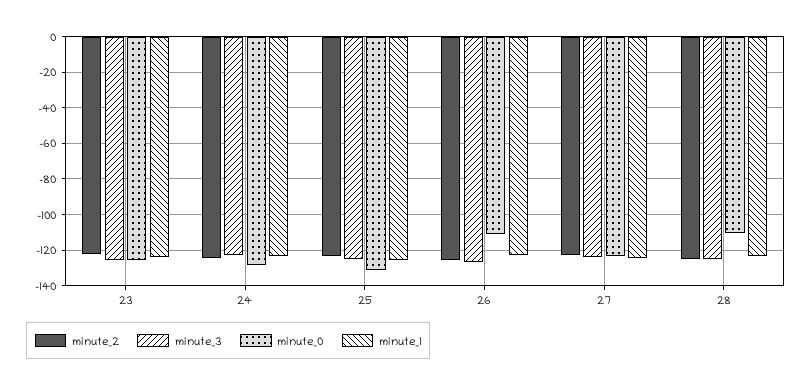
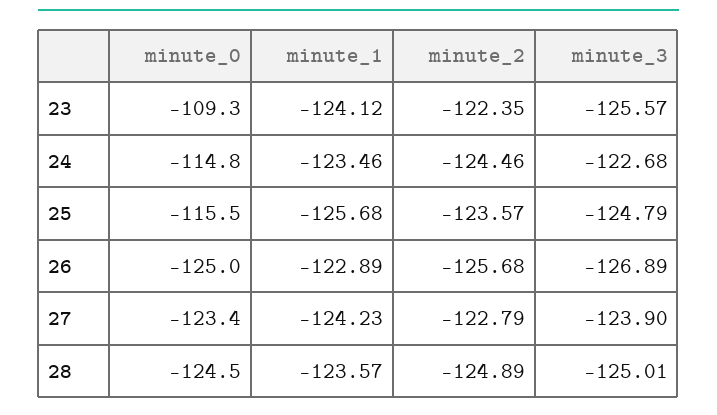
minute_0, 23: -125 -> -109.3
minute_0, 24: -130 -> -114.8
minute_0, 25: -130 -> -115.5
minute_0, 26: -110 -> -125
minute_0, 28: -110 -> -124.5

